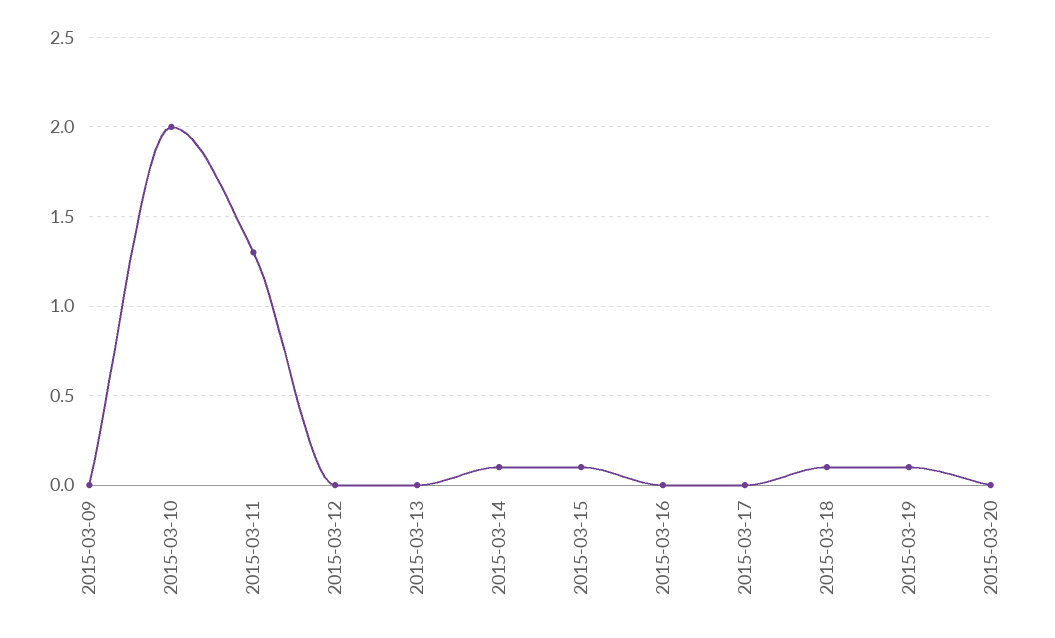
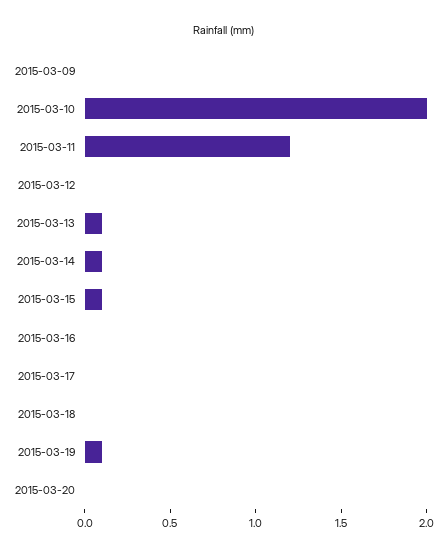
2015-03-11: 1.3 -> 1.2
2015-03-13: 0 -> 0.1
2015-03-18: 0.1 -> 0

